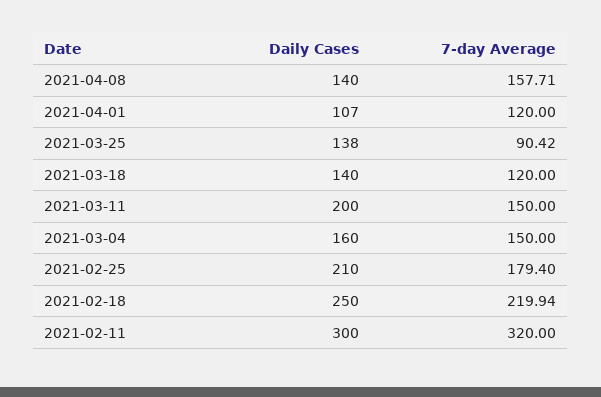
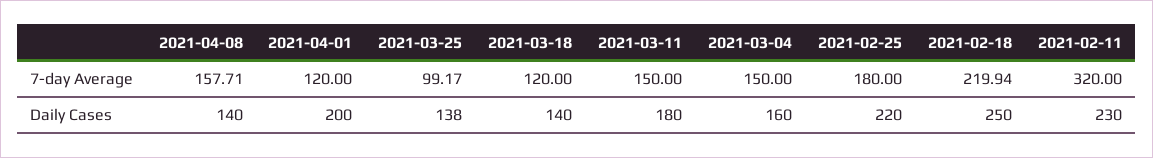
Daily Cases, 2021-04-01: 107 -> 200
7-day Average, 2021-03-25: 90.42 -> 99.17
Daily Cases, 2021-03-11: 200 -> 180
Daily Cases, 2021-02-25: 210 -> 220
7-day Average, 2021-02-25: 179.4 -> 180
Daily Cases, 2021-02-11: 300 -> 230

